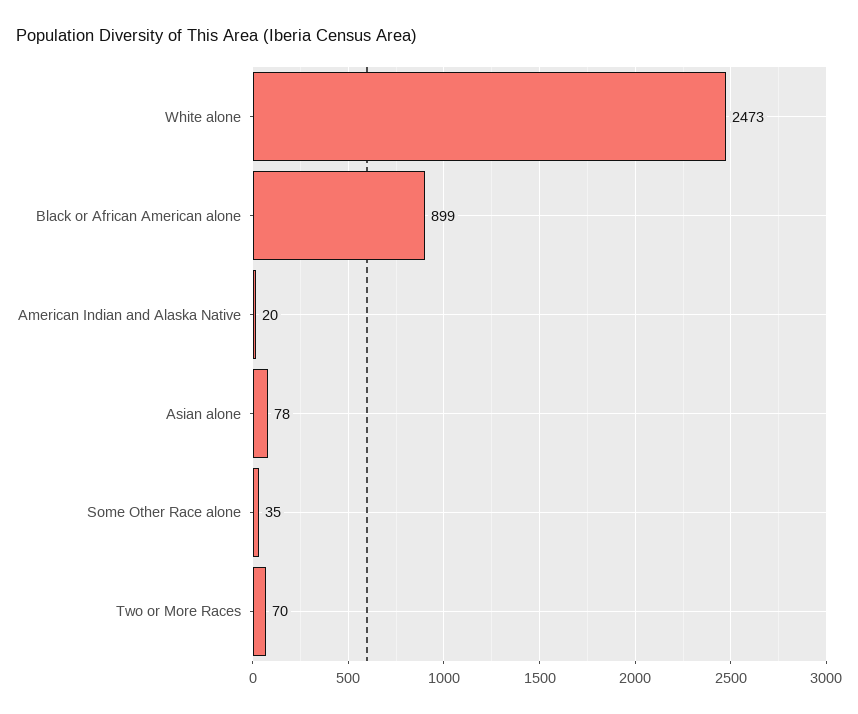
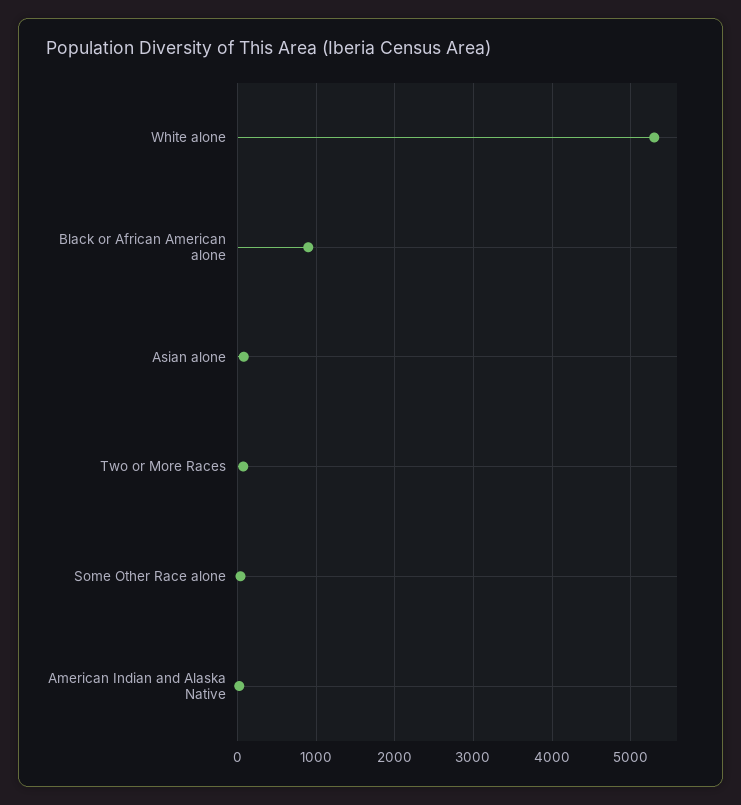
White alone: 2473 -> 5300

